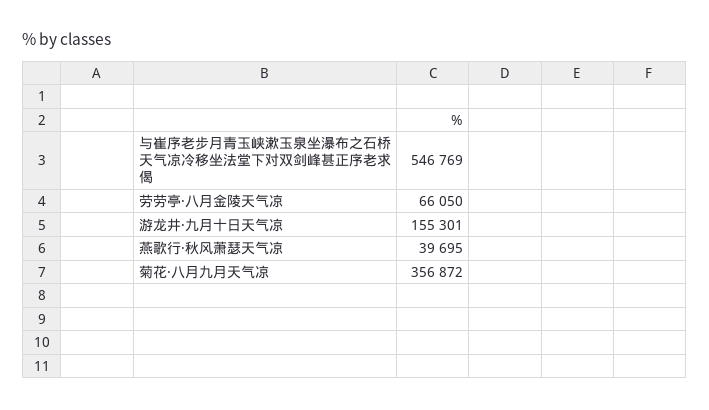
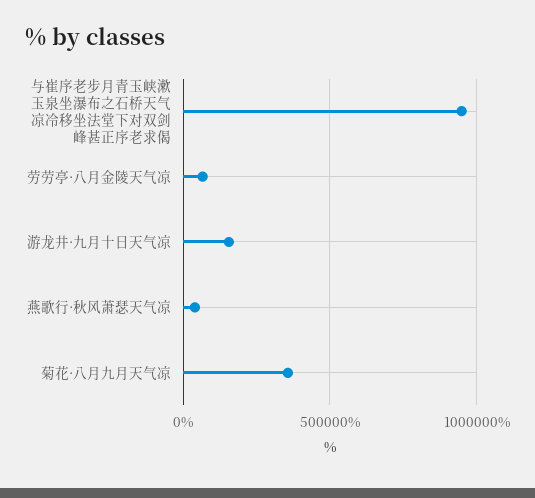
与崔序老步月青玉峡漱玉泉坐瀑布之石桥天气凉冷移坐法堂下对双剑峰甚正序老求偈: 546769 -> 950000

